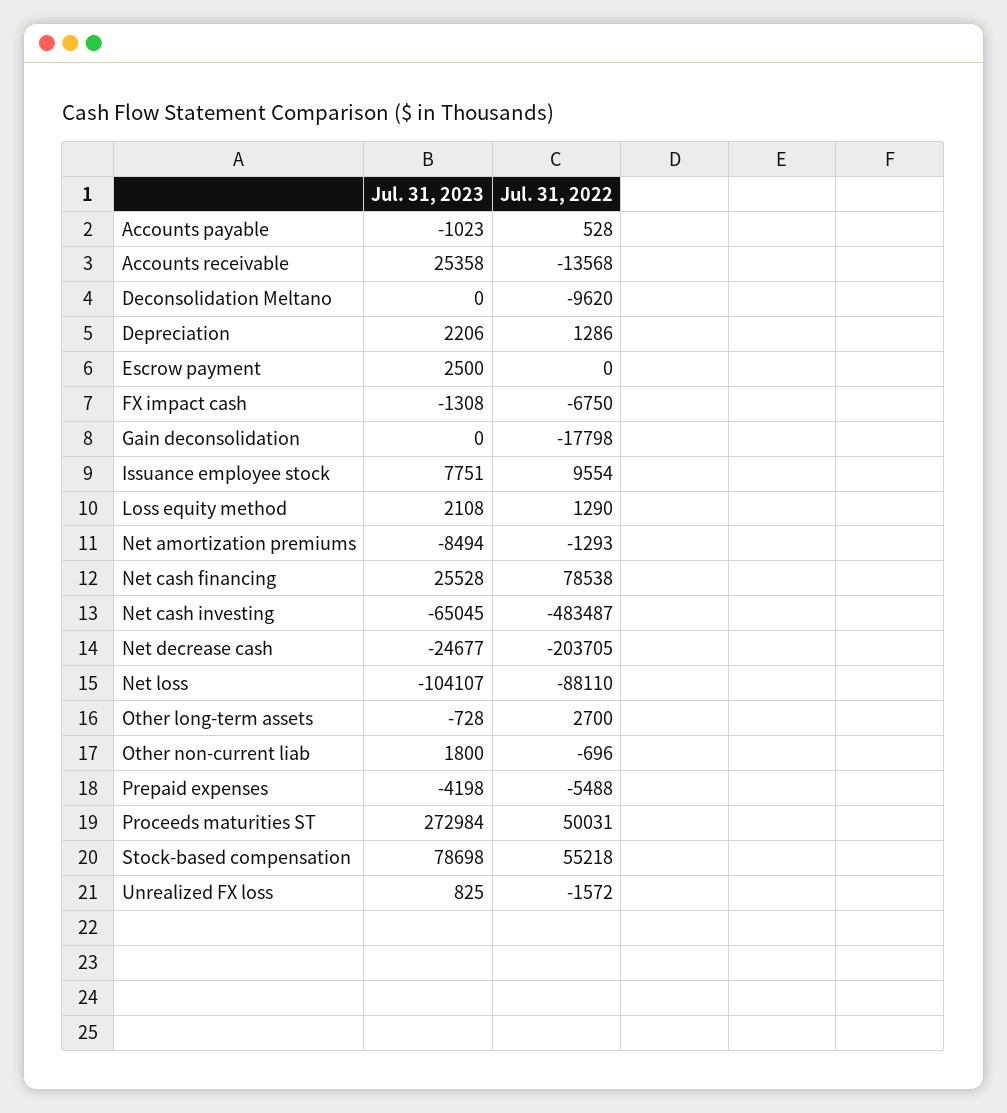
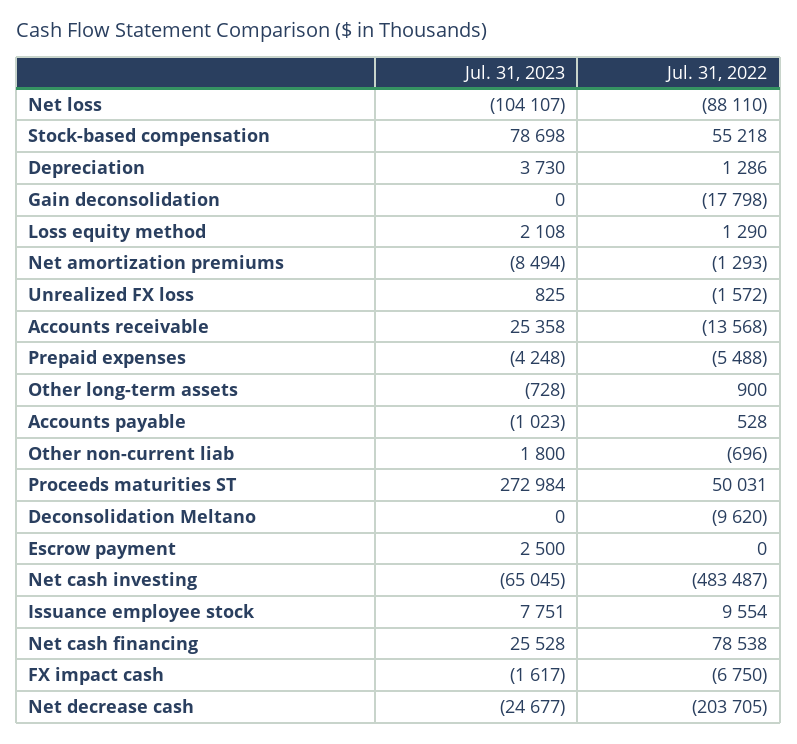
Jul. 31, 2023, Depreciation: 2206 -> 3730
Jul. 31, 2023, FX impact cash: -1308 -> -1617
Jul. 31, 2022, Other long-term assets: 2700 -> 900
Jul. 31, 2023, Prepaid expenses: -4198 -> -4248

